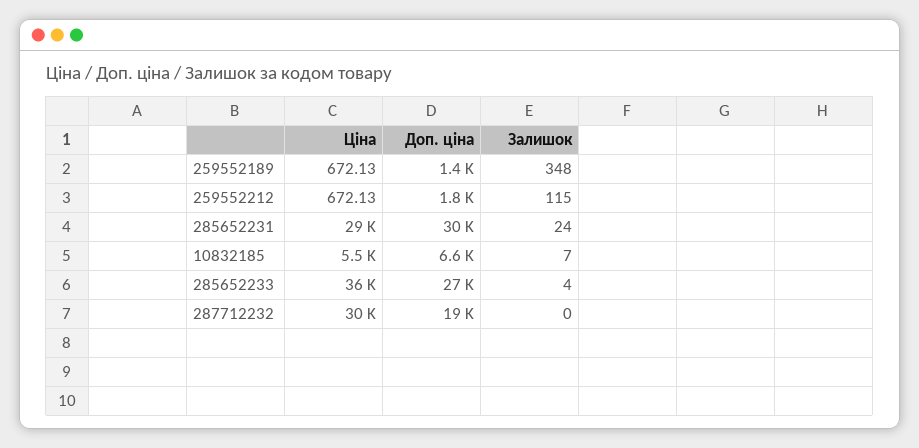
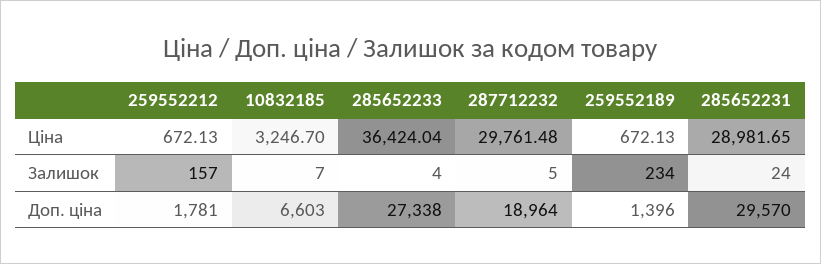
Залишок, 259552189: 348 -> 234
Залишок, 259552212: 115 -> 157
Ціна, 10832185: 5500 -> 3246.7
Залишок, 287712232: 0 -> 5

